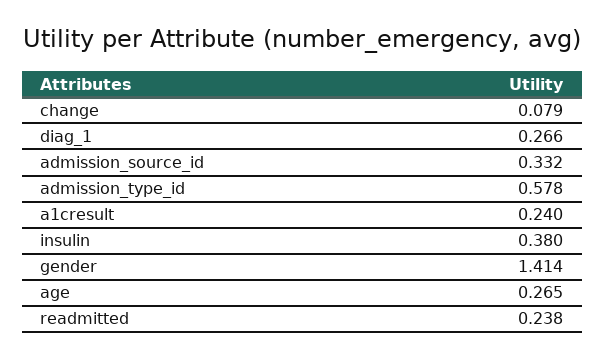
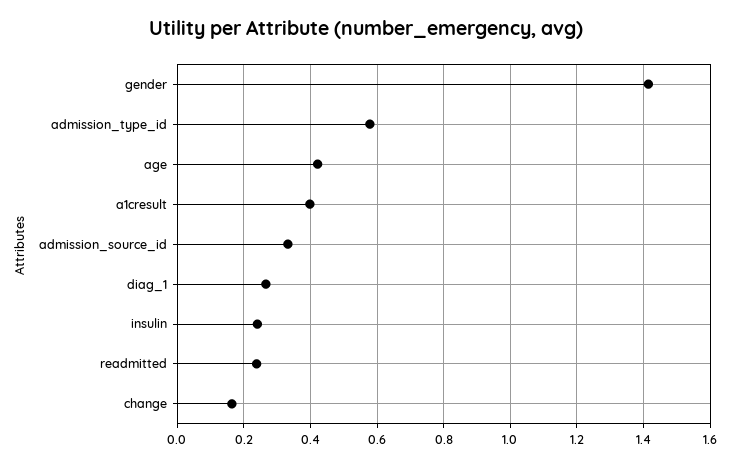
change: 0.079 -> 0.16
a1cresult: 0.24 -> 0.4
insulin: 0.38 -> 0.24
age: 0.265 -> 0.42

